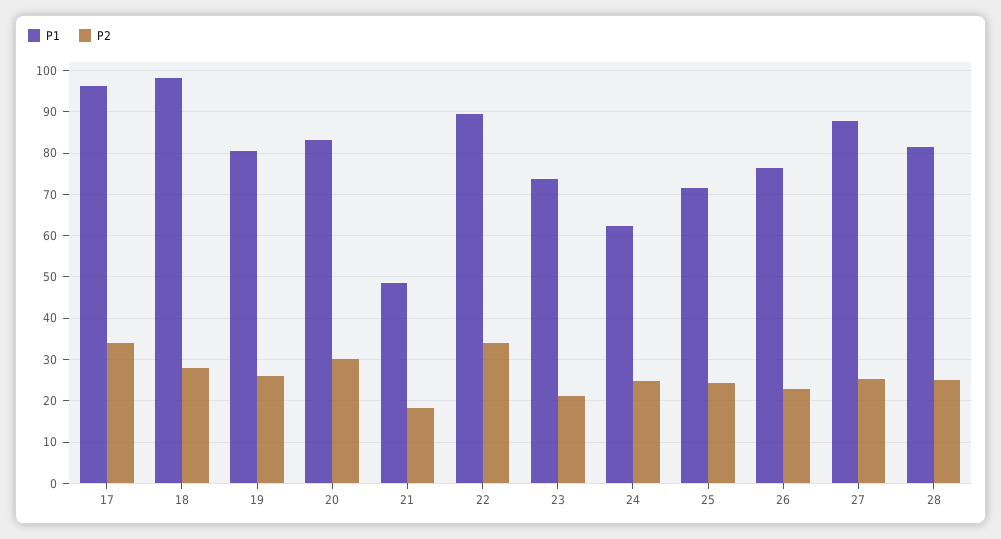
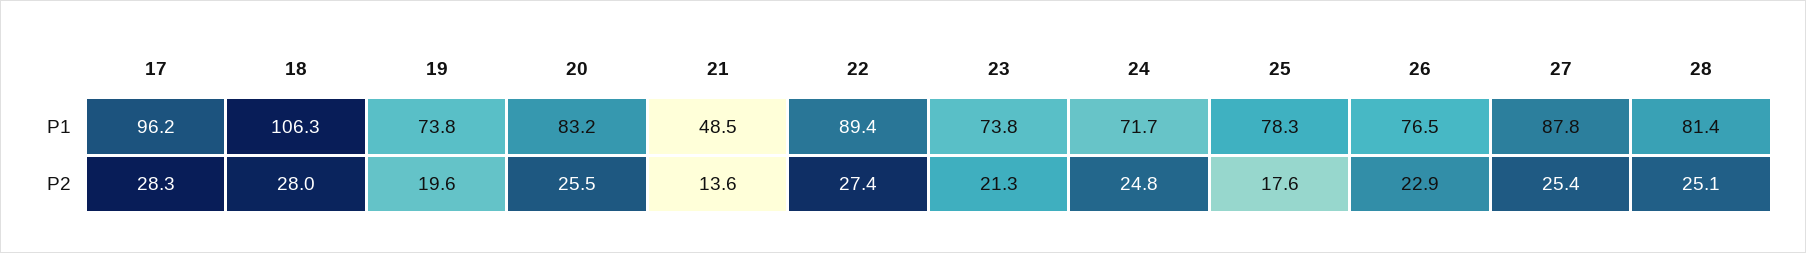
P2, 17: 34 -> 28.3
P1, 18: 98 -> 106.3
P1, 19: 80 -> 73.8
P2, 19: 26 -> 19.6
P2, 20: 30 -> 25.5
P2, 21: 18 -> 13.6
P2, 22: 34 -> 27.4
P1, 24: 62 -> 71.7
P1, 25: 72 -> 78.3
P2, 25: 24 -> 17.6

